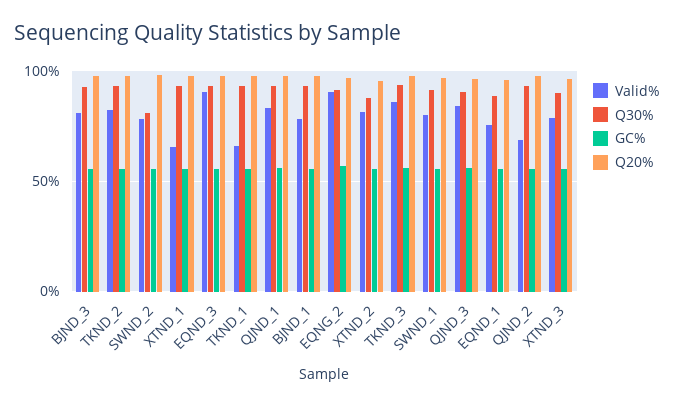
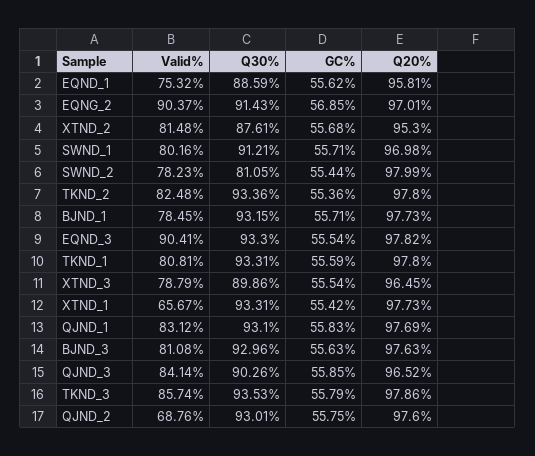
Valid%, TKND_1: 65 -> 80.81

